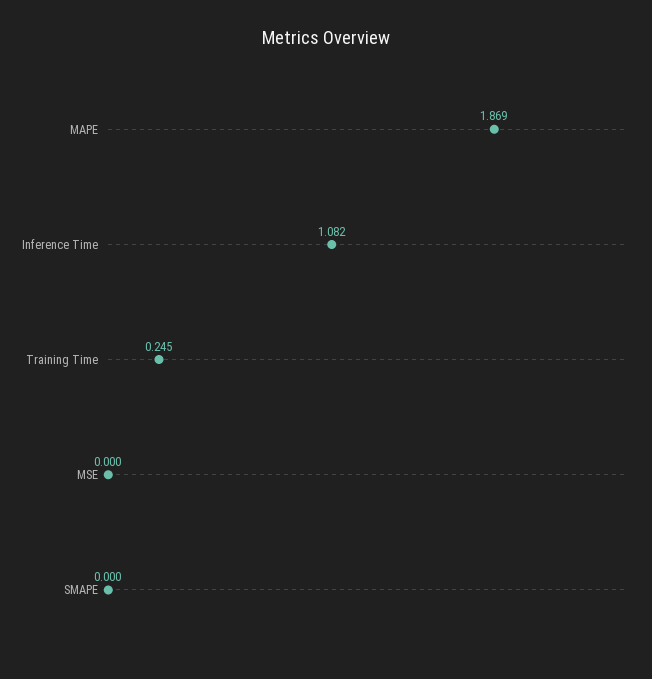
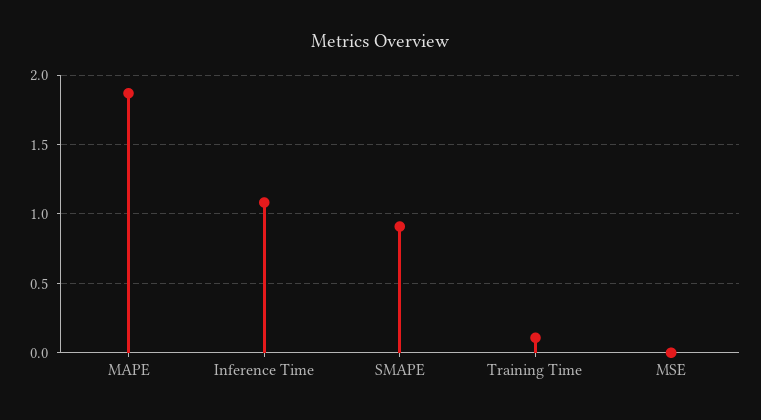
Training Time: 0.245 -> 0.1
SMAPE: 0 -> 0.9

